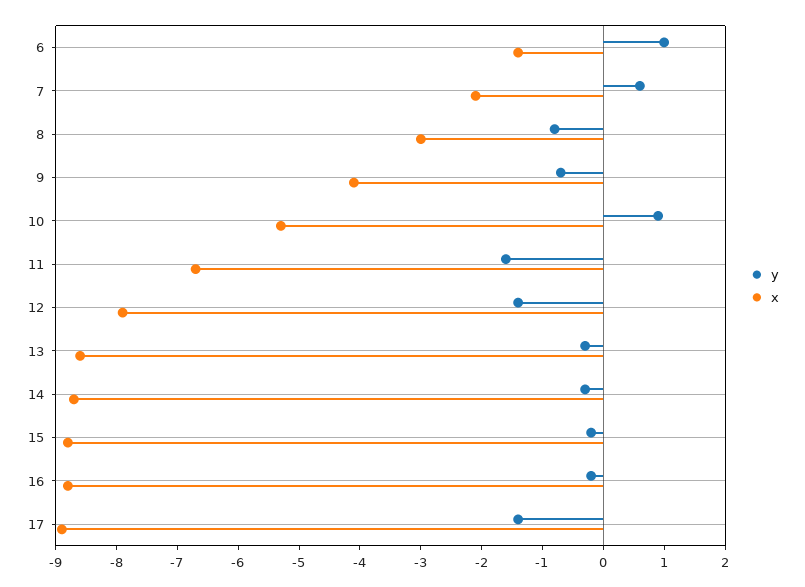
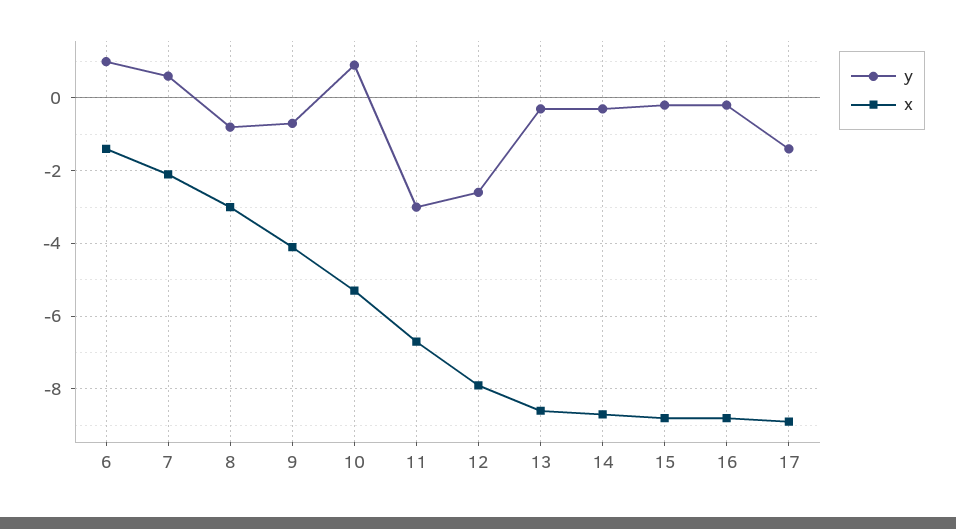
y, 11: -1.5 -> -3
y, 12: -1.5 -> -2.5

